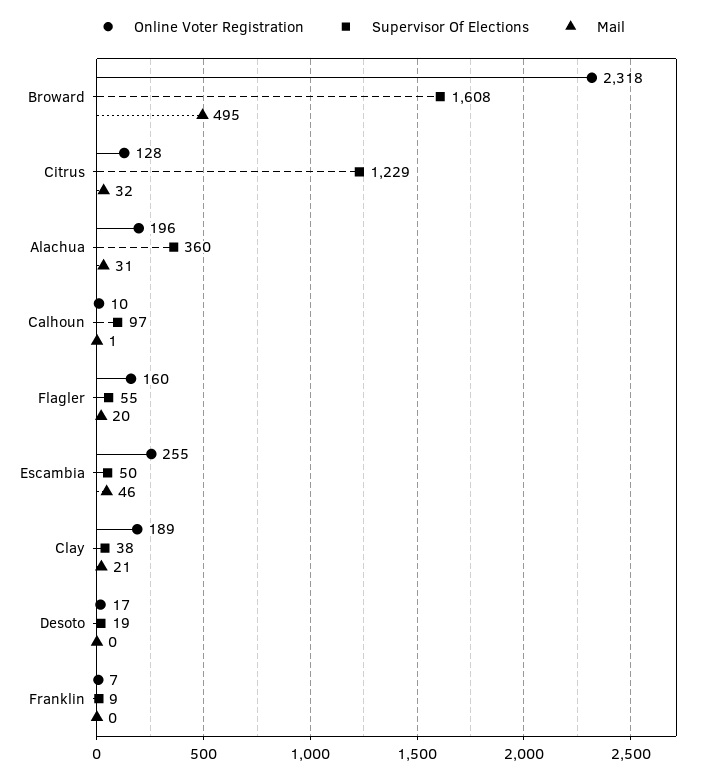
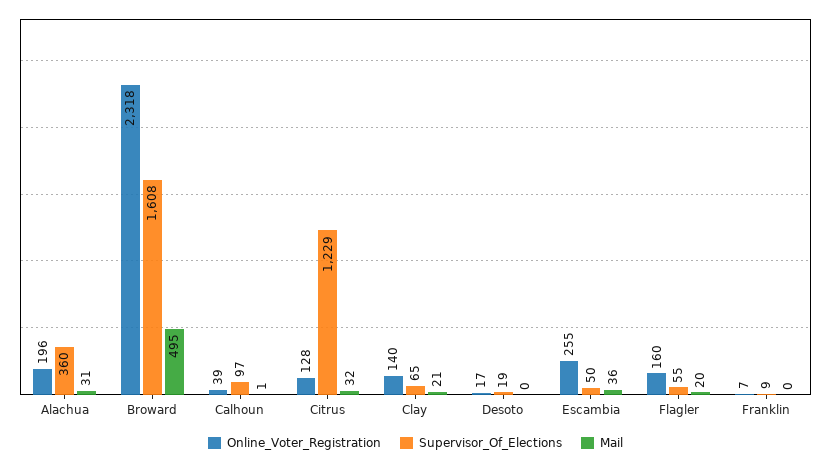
Online Voter Registration, Calhoun: 10 -> 39
Mail, Escambia: 46 -> 36
Online Voter Registration, Clay: 189 -> 140
Supervisor Of Elections, Clay: 38 -> 65

